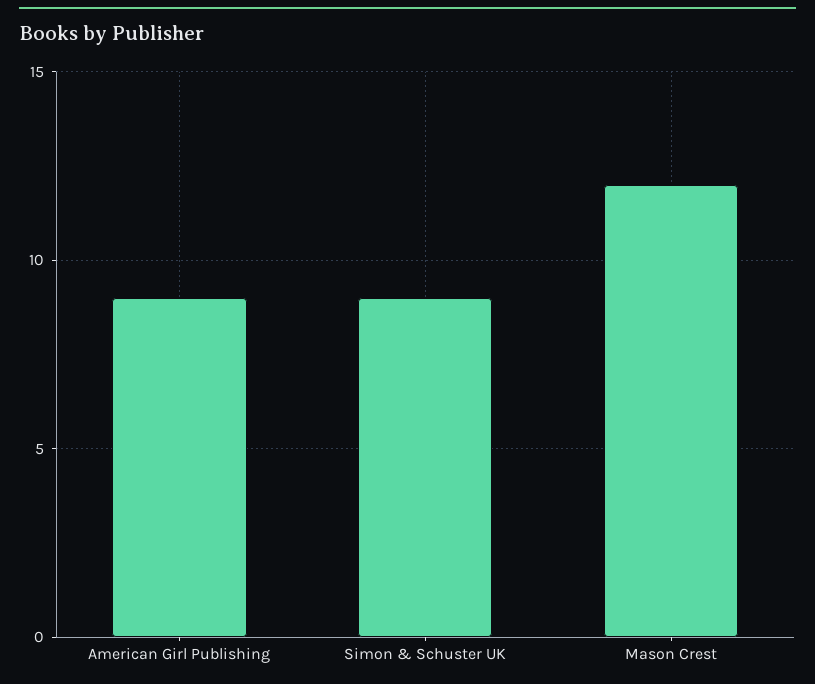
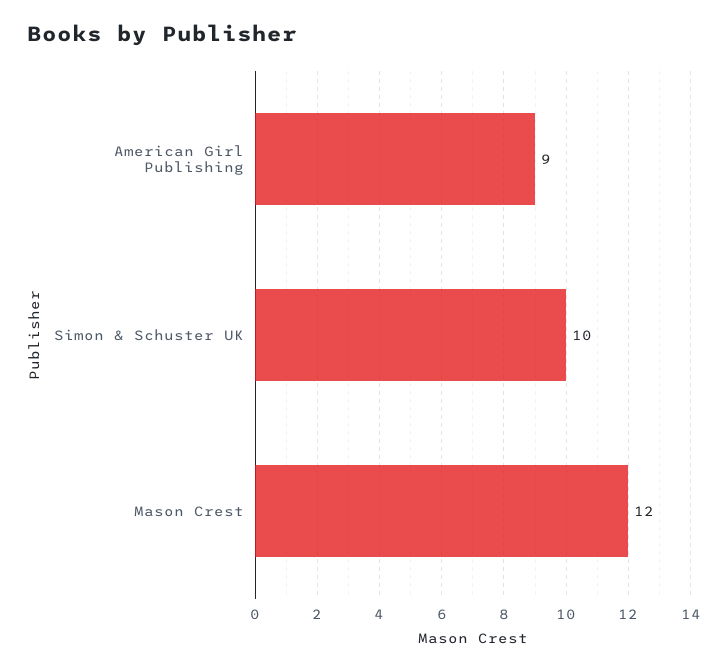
Simon & Schuster UK: 9 -> 10

